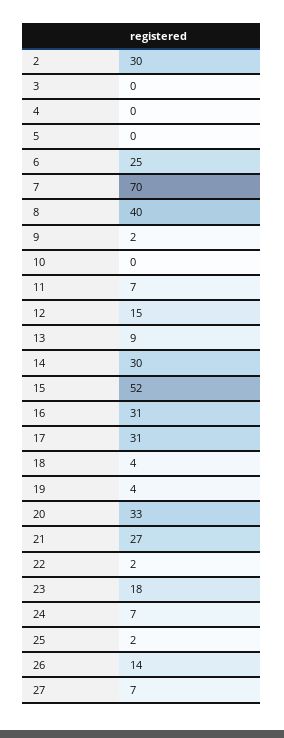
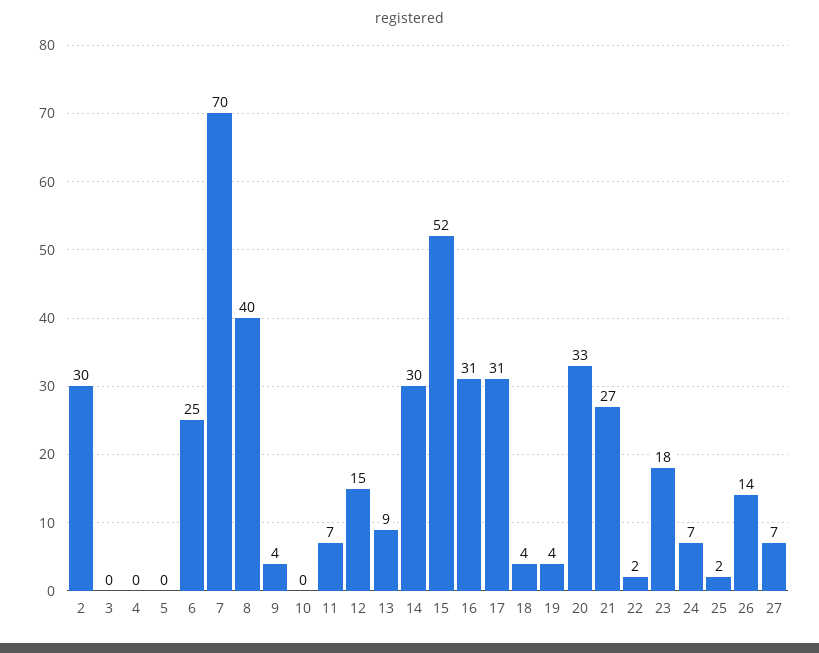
9: 2 -> 4

